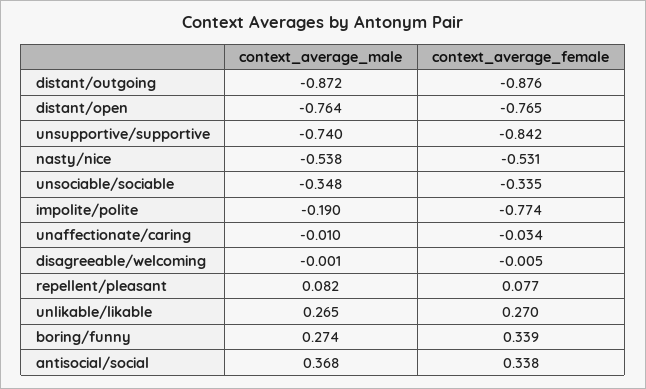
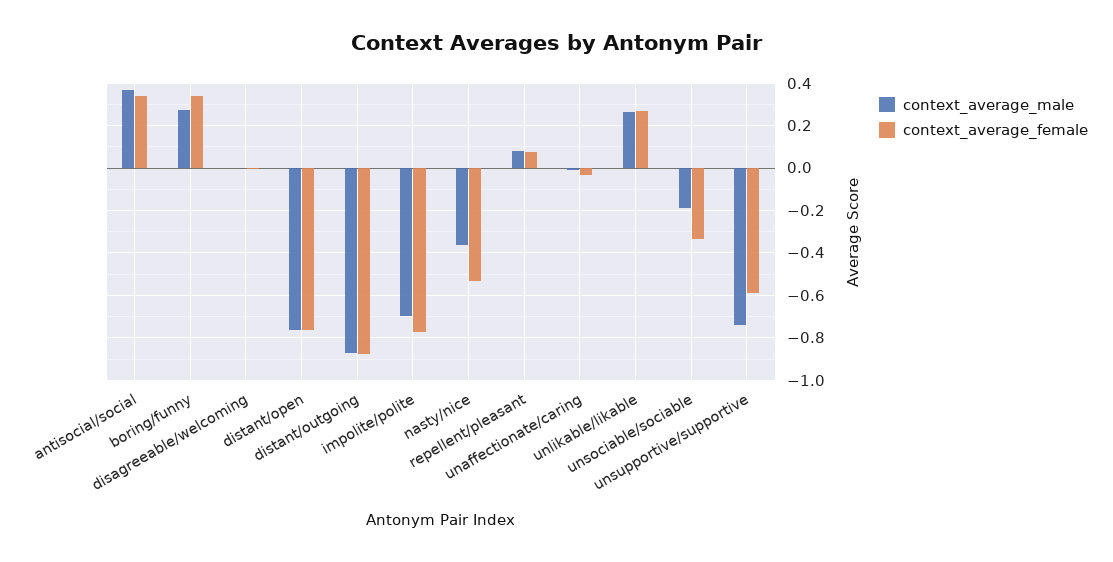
context_average_female, unsupportive/supportive: -0.842 -> -0.6
context_average_male, nasty/nice: -0.538 -> -0.35
context_average_male, unsociable/sociable: -0.348 -> -0.2
context_average_male, impolite/polite: -0.19 -> -0.7

